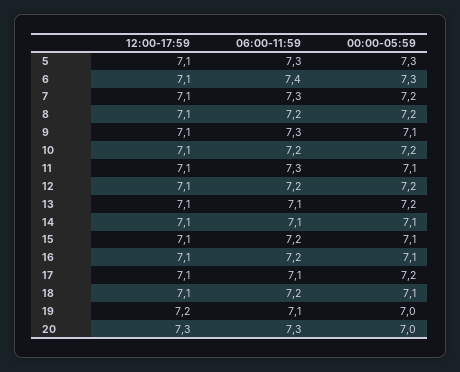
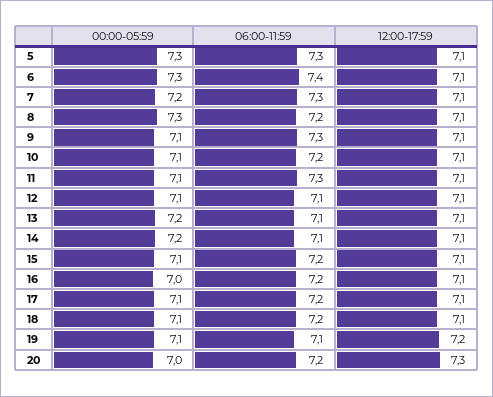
00:00-05:59, 8: 7.2 -> 7.3
00:00-05:59, 10: 7.2 -> 7.1
06:00-11:59, 12: 7.2 -> 7.1
00:00-05:59, 12: 7.2 -> 7.1
00:00-05:59, 14: 7.1 -> 7.2
00:00-05:59, 16: 7.1 -> 7
06:00-11:59, 17: 7.1 -> 7.2
00:00-05:59, 17: 7.2 -> 7.1
00:00-05:59, 19: 7 -> 7.1
06:00-11:59, 20: 7.3 -> 7.2

